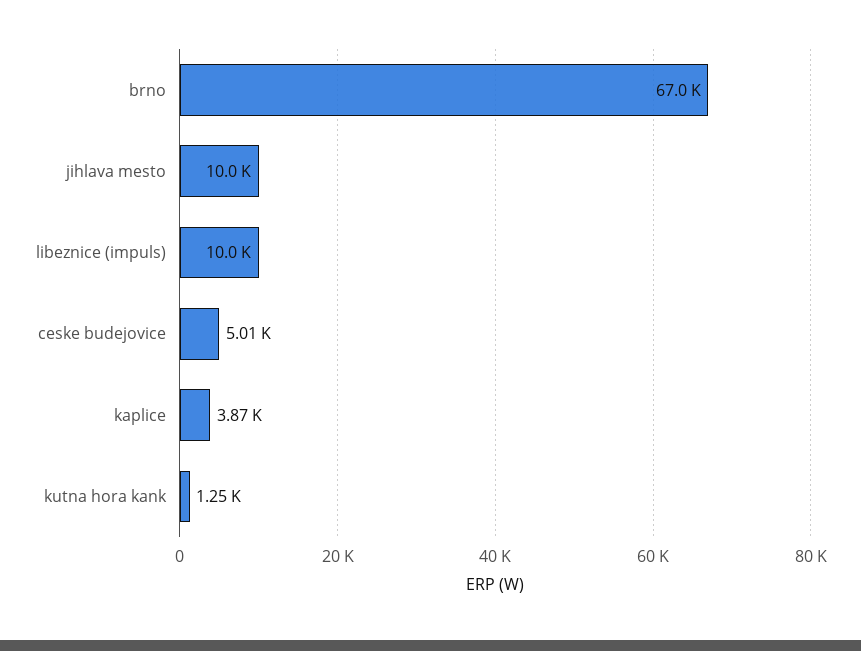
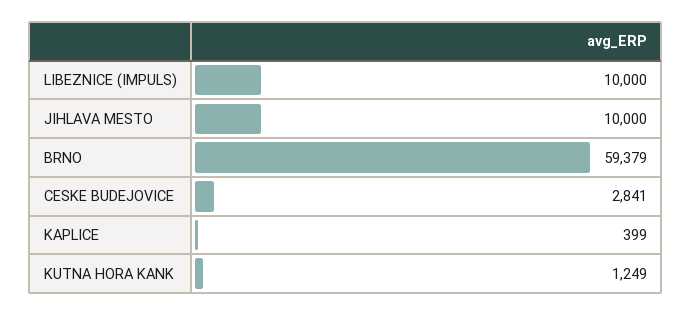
brno: 67000 -> 59379
ceske budejovice: 5010 -> 2841
kaplice: 3870 -> 399

